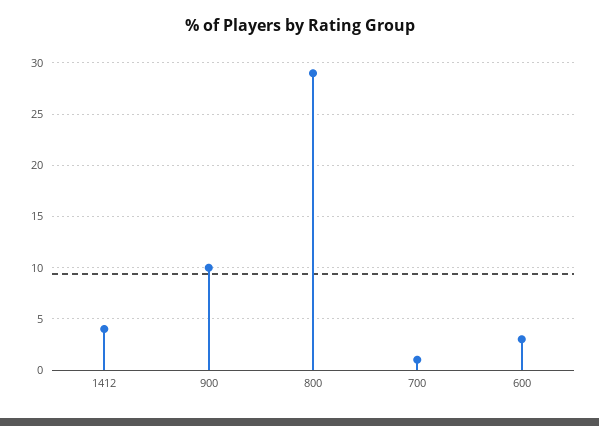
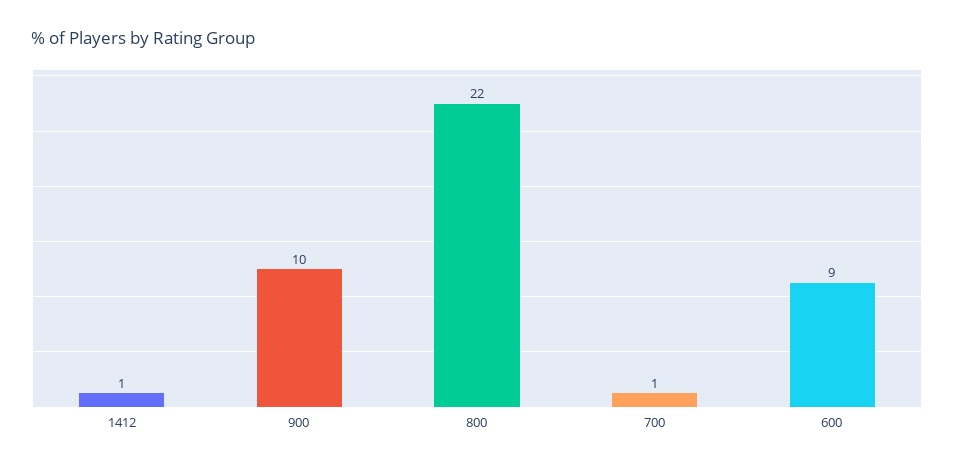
1412: 4 -> 1
800: 29 -> 22
600: 3 -> 9

